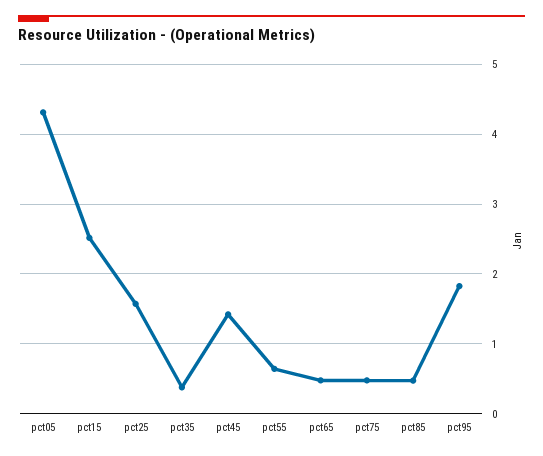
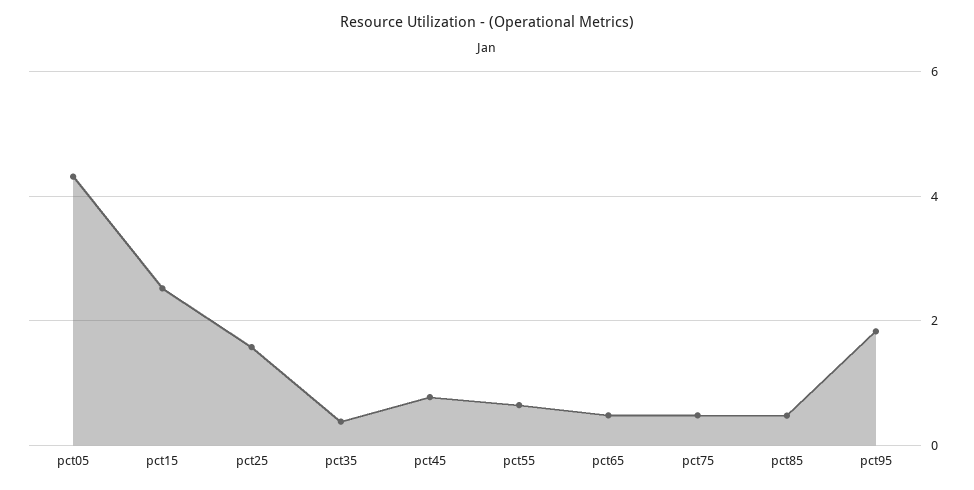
pct45: 1.4 -> 0.8

